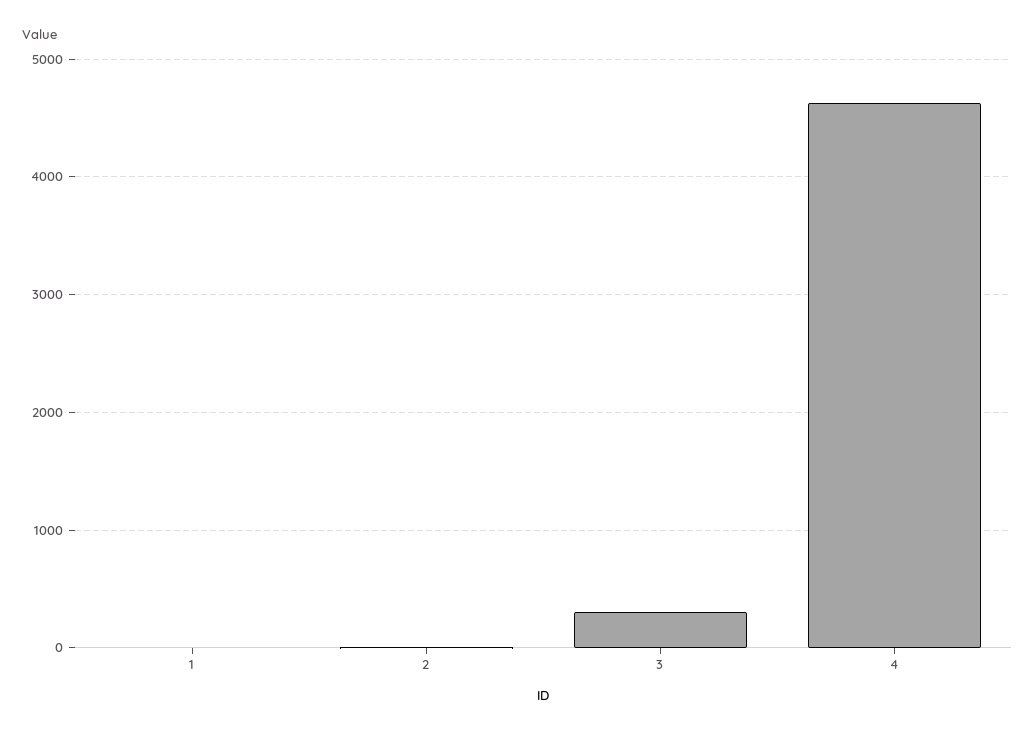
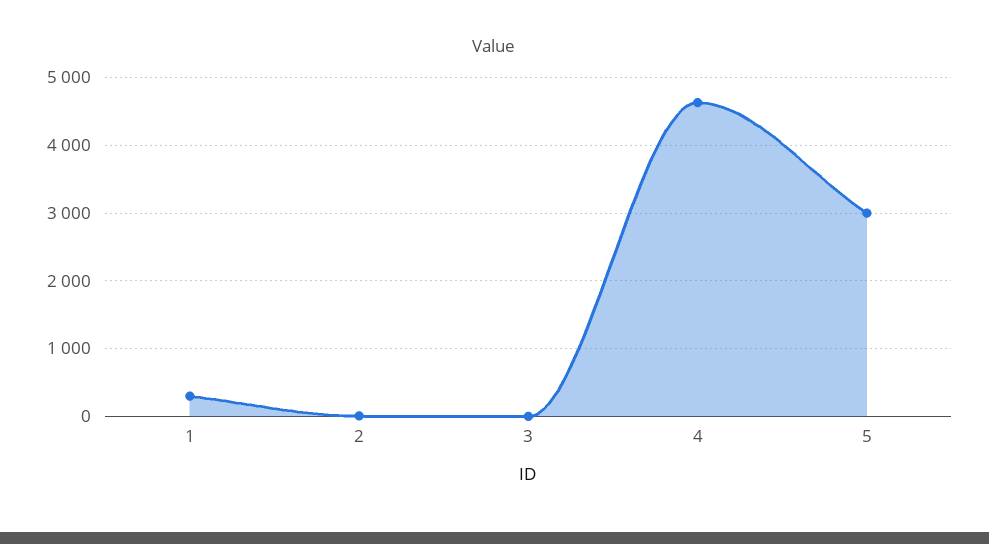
1: 0 -> 300
3: 300 -> 0
5: none -> 3000

